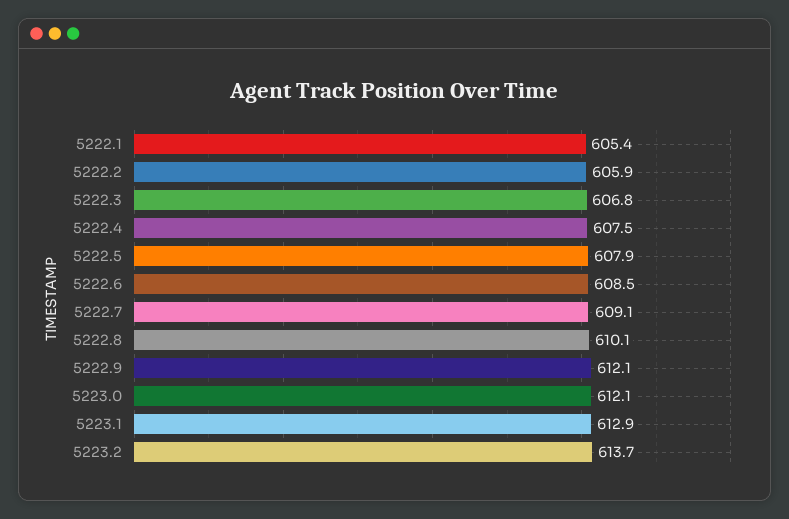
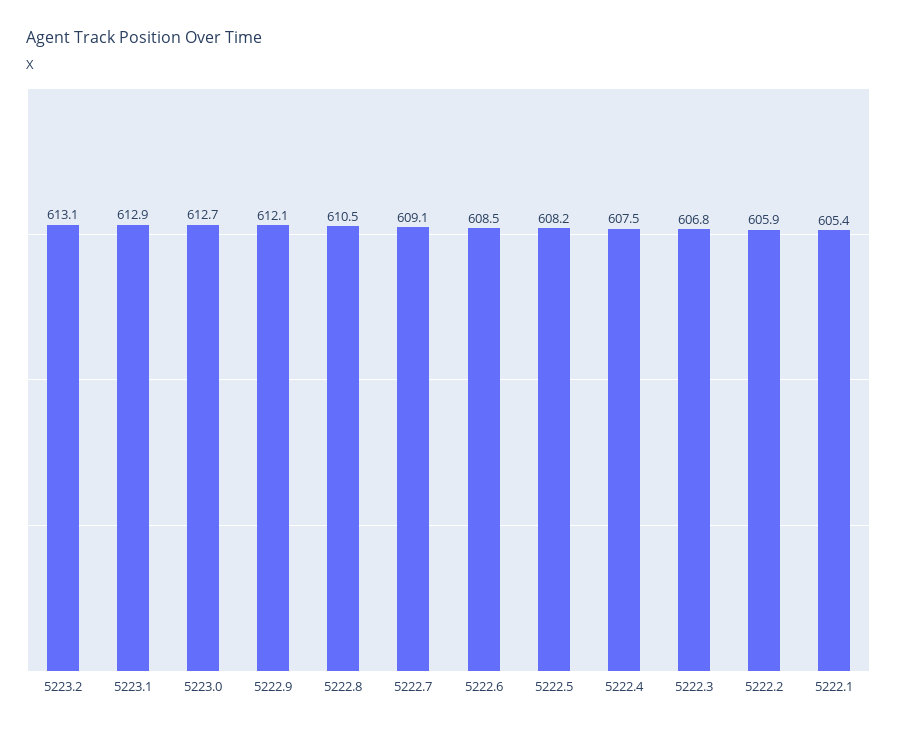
5222.5: 607.9 -> 608.2
5222.8: 610.1 -> 610.5
5223.0: 612.1 -> 612.7
5223.2: 613.7 -> 613.1

